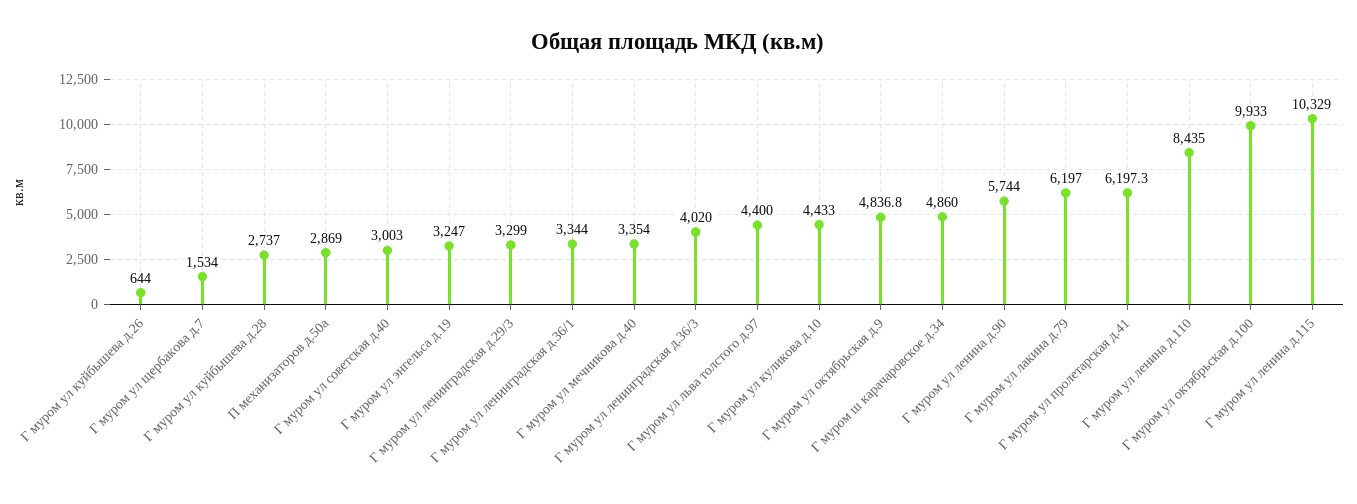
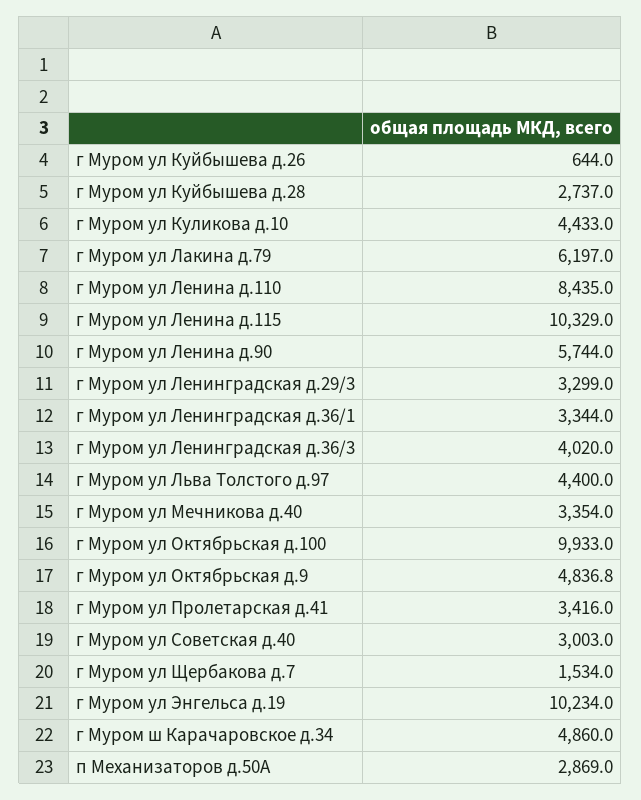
Г муром ул энгельса д.19: 3247 -> 10234
Г муром ул пролетарская д.41: 6197.3 -> 3416

